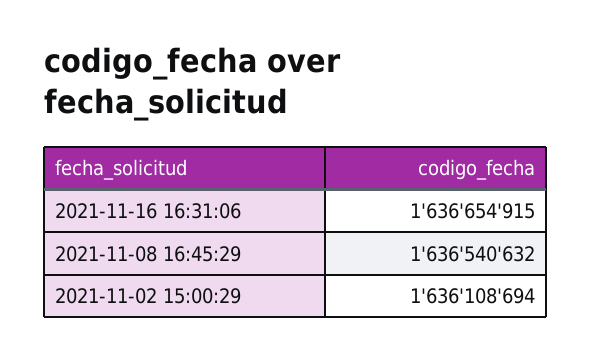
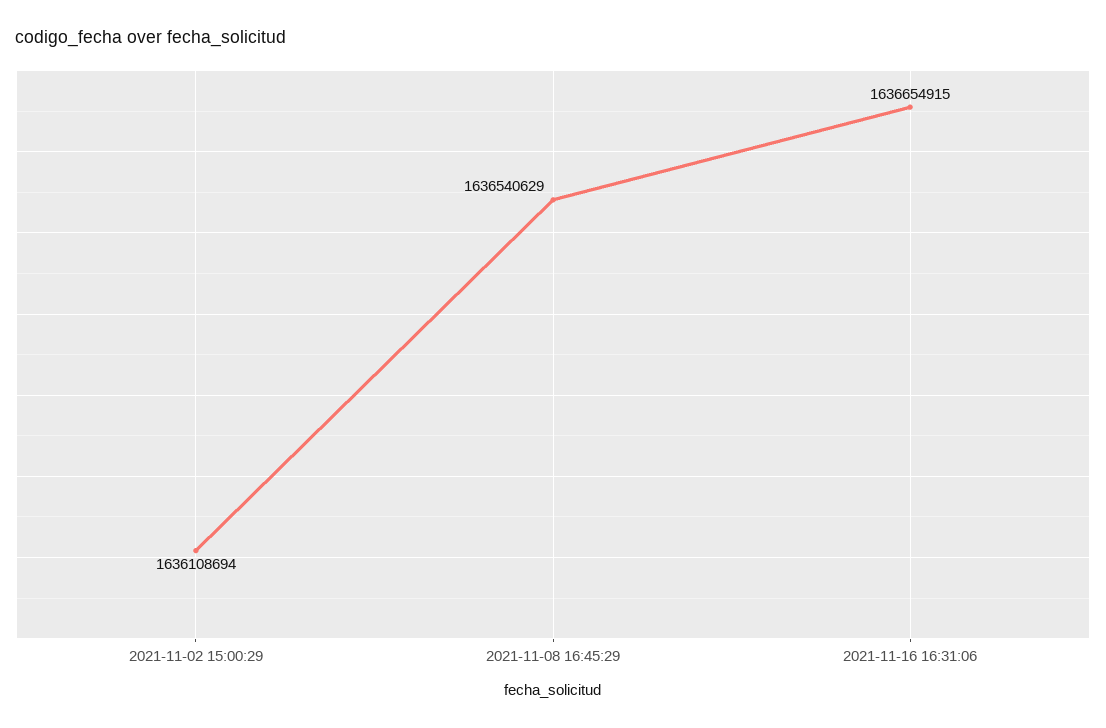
2021-11-08 16:45:29: 1636540632 -> 1636540629

